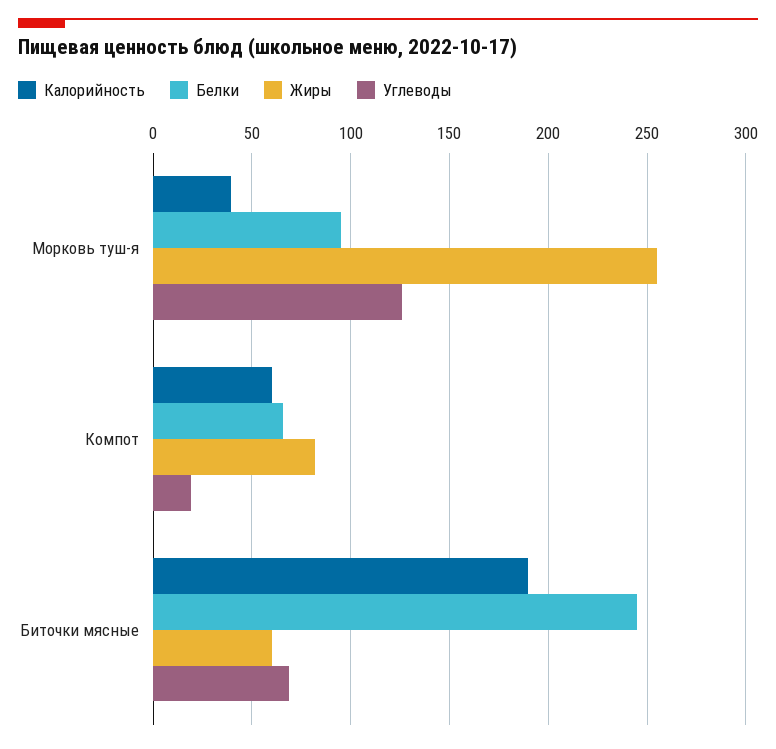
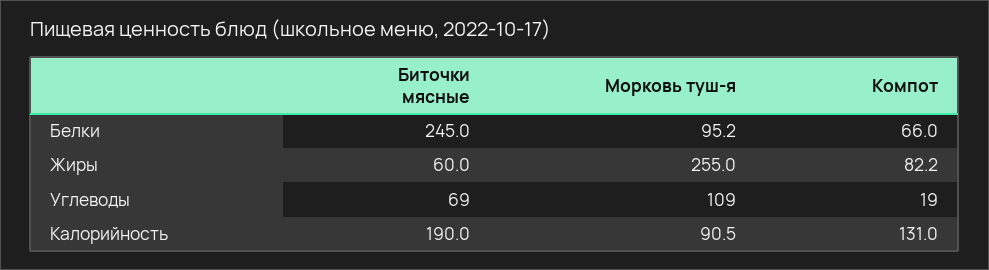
Калорийность, Морковь туш-я: 40 -> 90.5
Углеводы, Морковь туш-я: 125 -> 109
Калорийность, Компот: 60 -> 131

